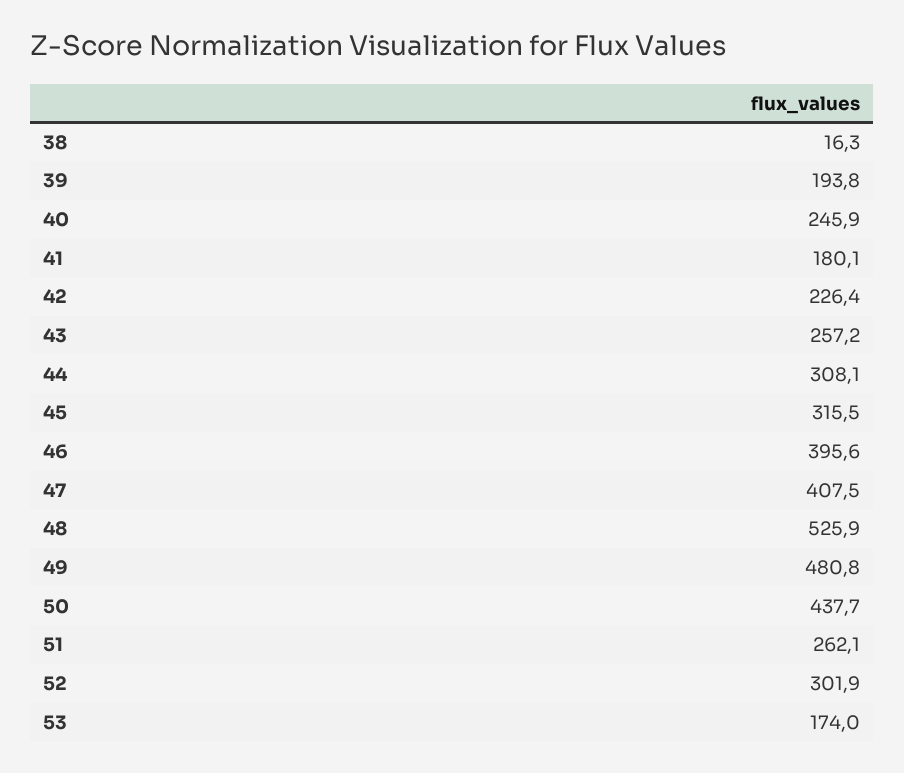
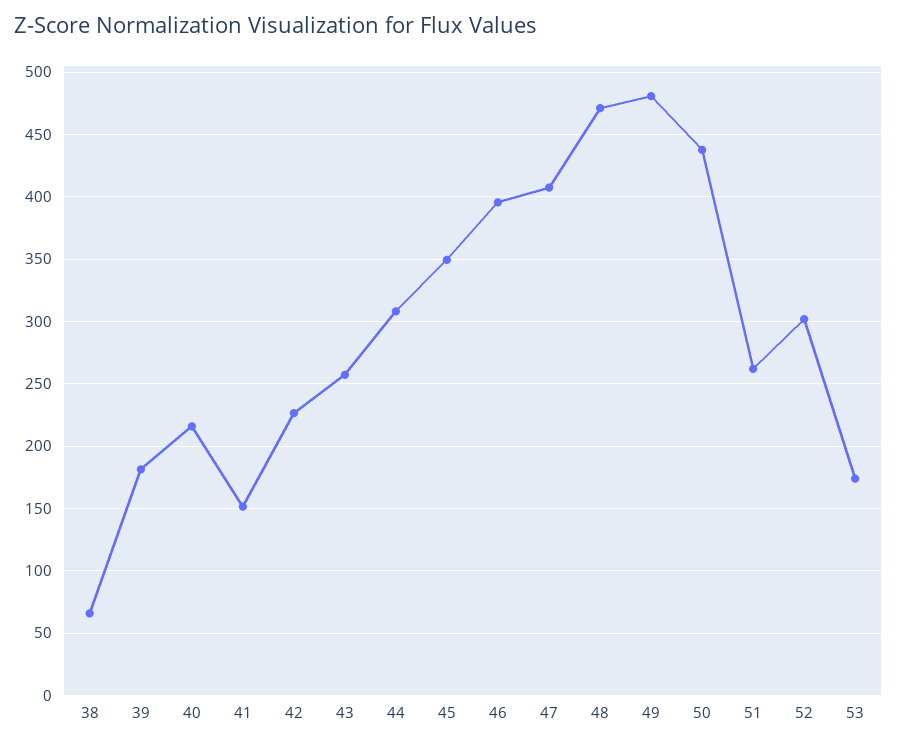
38: 16.3 -> 65
39: 193.8 -> 180
40: 245.9 -> 215
41: 180.1 -> 150
45: 315.5 -> 350
48: 525.9 -> 470

